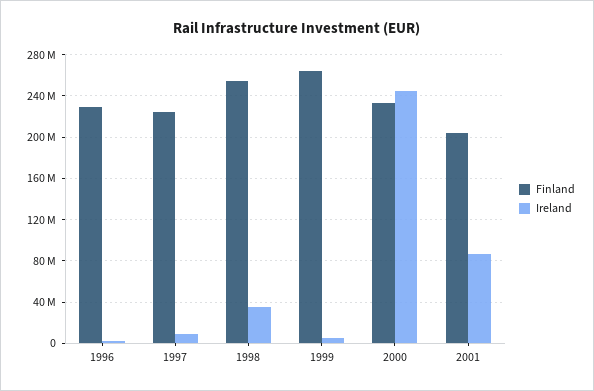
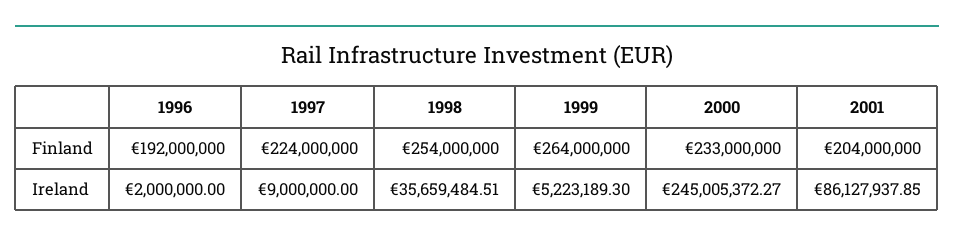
Finland, 1996: 230000000 -> 192000000

